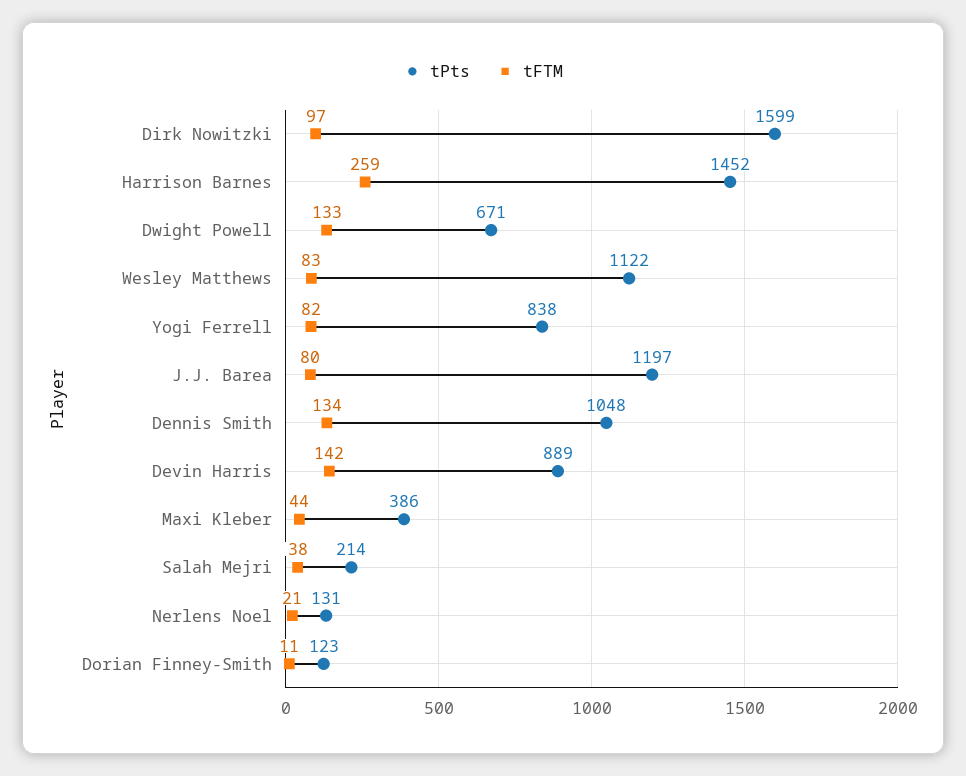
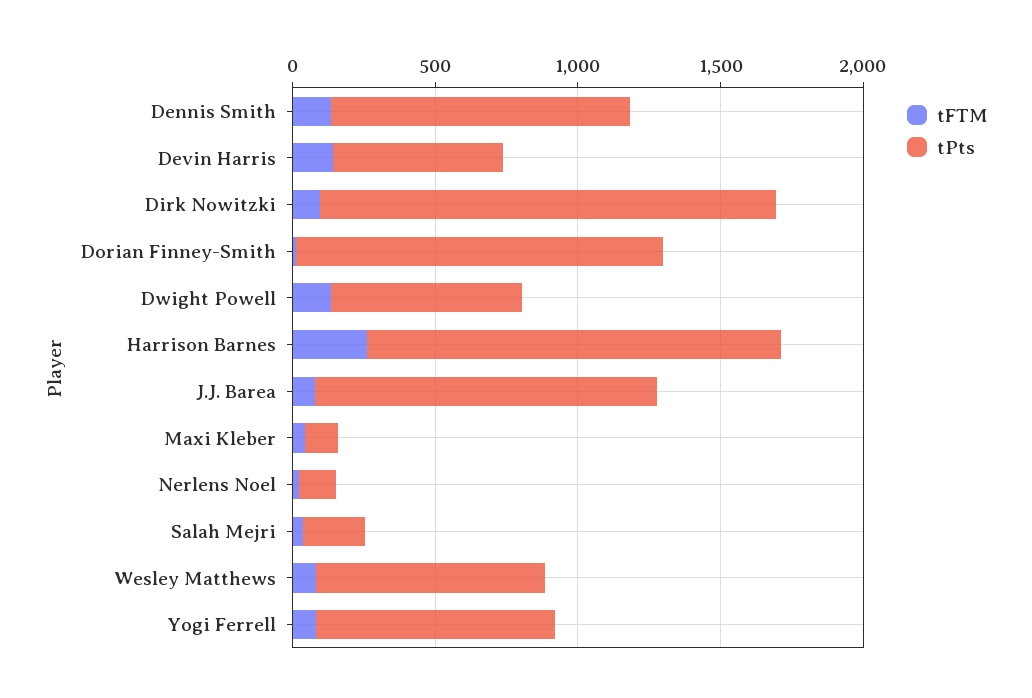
tPts, Wesley Matthews: 1122 -> 800
tPts, Devin Harris: 889 -> 600
tPts, Maxi Kleber: 386 -> 100
tPts, Dorian Finney-Smith: 123 -> 1300

